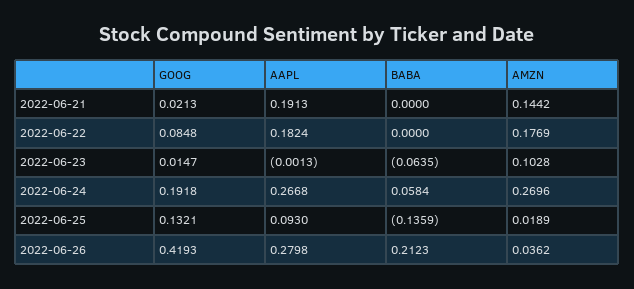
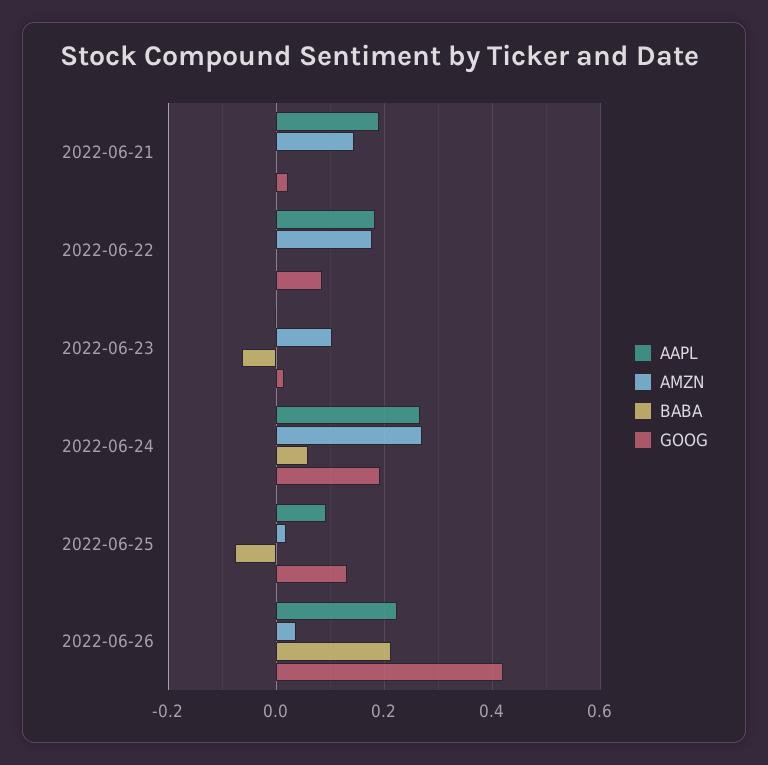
BABA, 2022-06-25: -0.1359 -> -0.08
AAPL, 2022-06-26: 0.2798 -> 0.22

